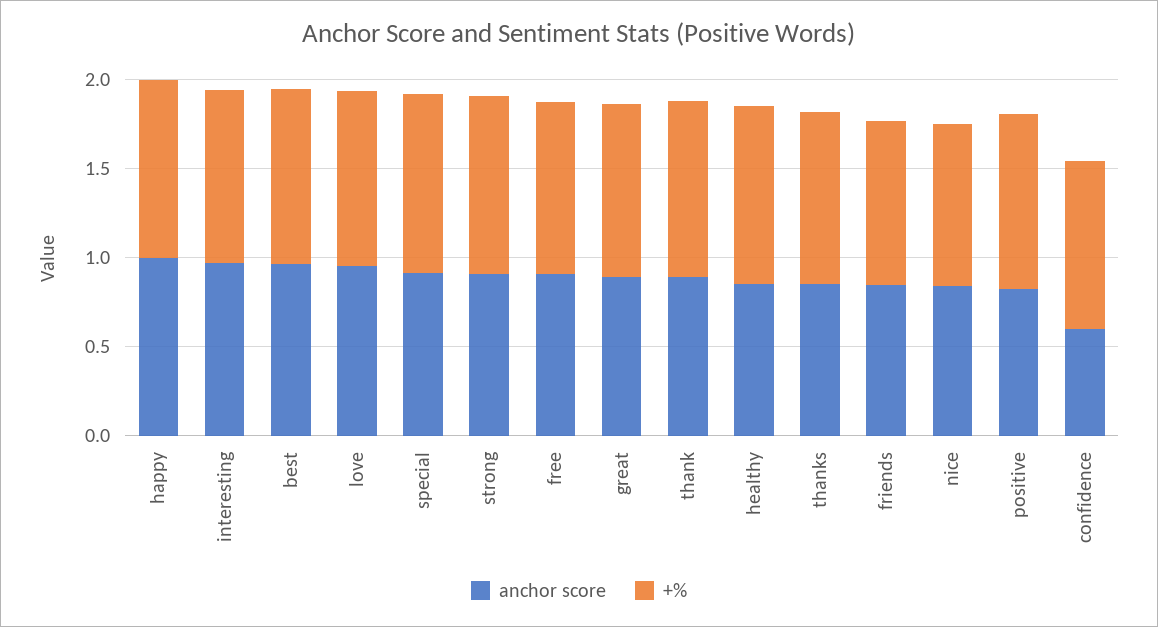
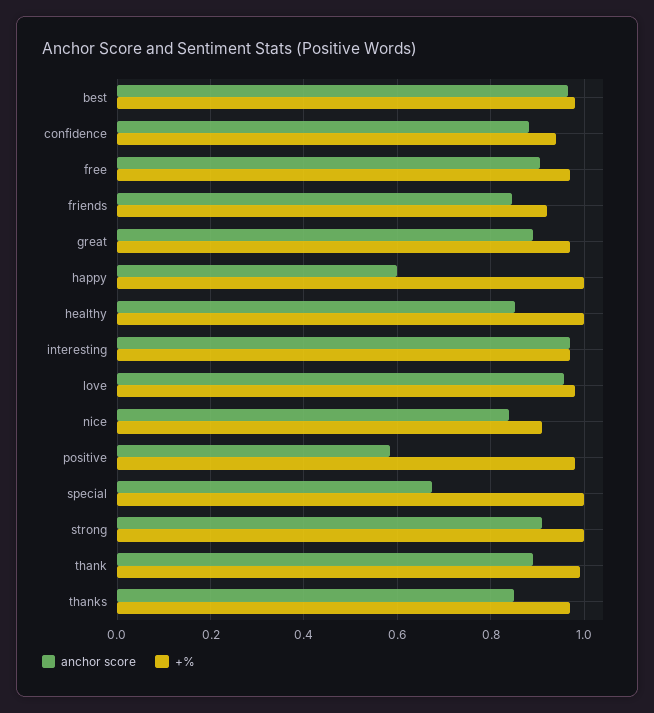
anchor score, happy: 1 -> 0.6
anchor score, special: 0.9 -> 0.68
anchor score, positive: 0.8 -> 0.58
anchor score, confidence: 0.6 -> 0.88

